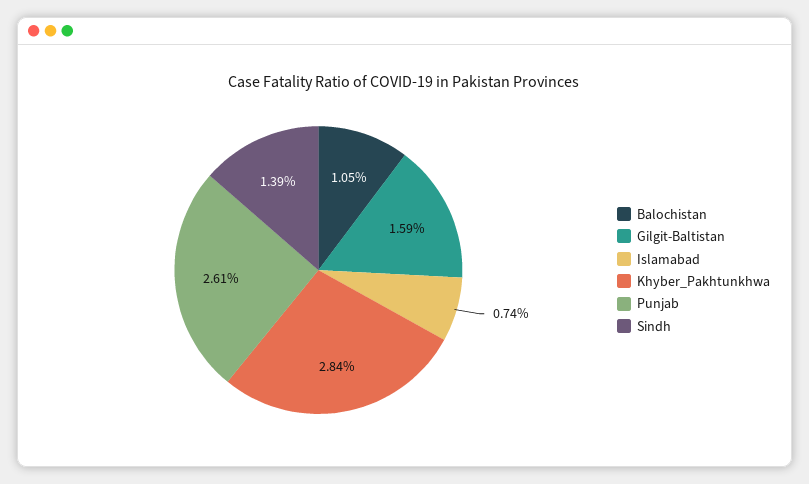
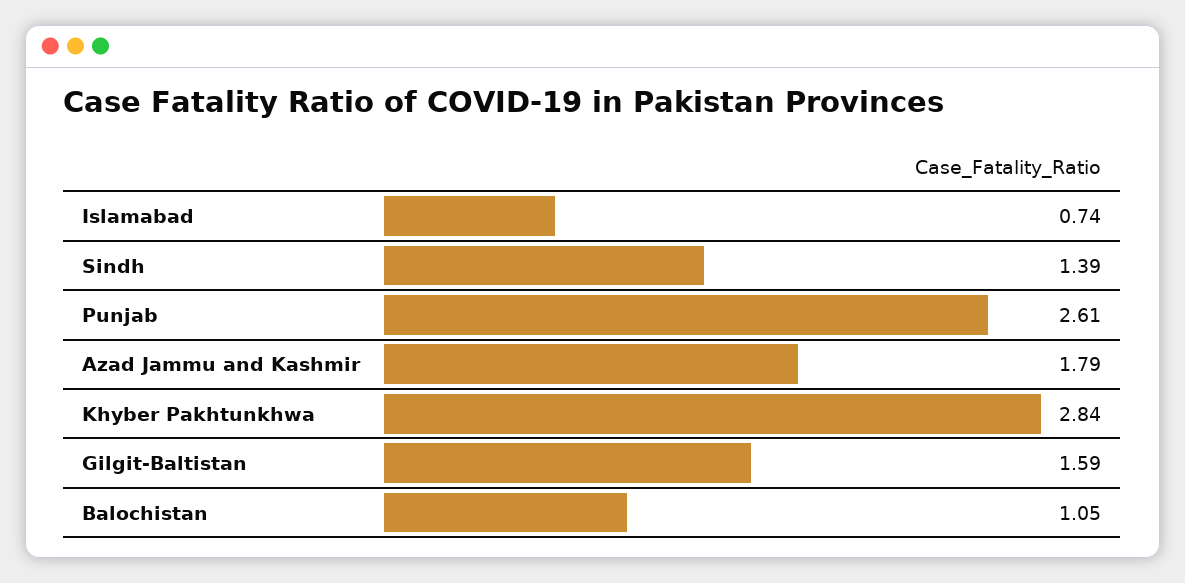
Azad Jammu and Kashmir: none -> 1.79

